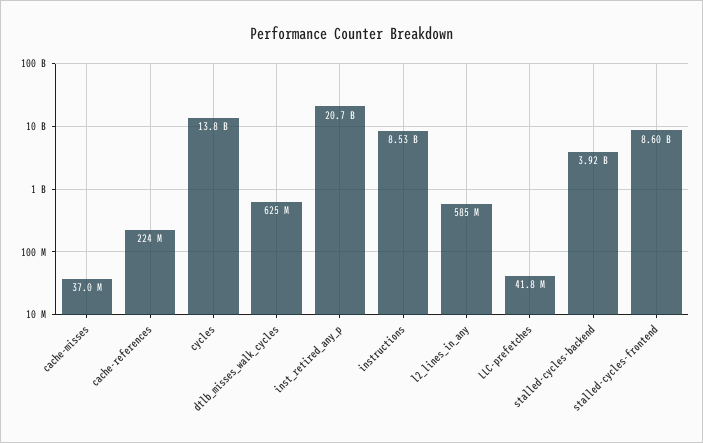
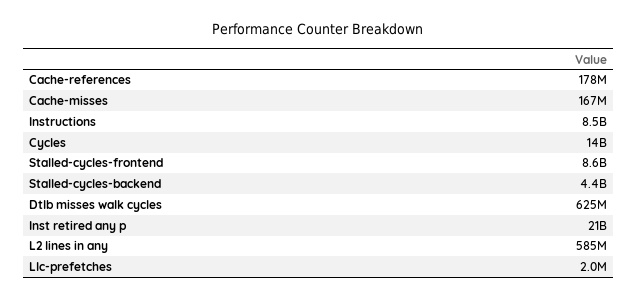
cache-misses: 37000000 -> 167000000
cache-references: 224000000 -> 178000000
LLC-prefetches: 41800000 -> 2000000
stalled-cycles-backend: 3920000000 -> 4400000000

